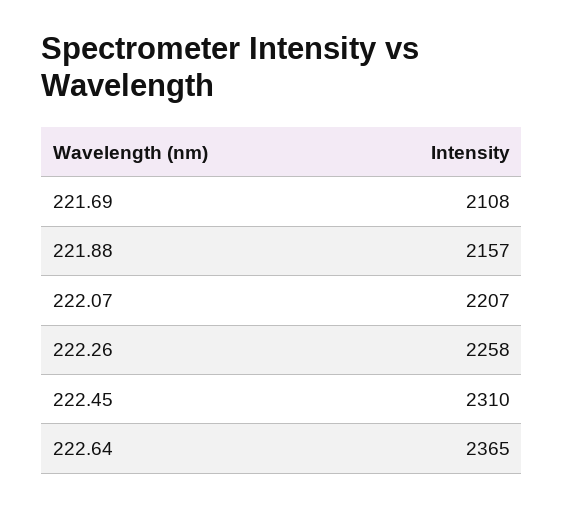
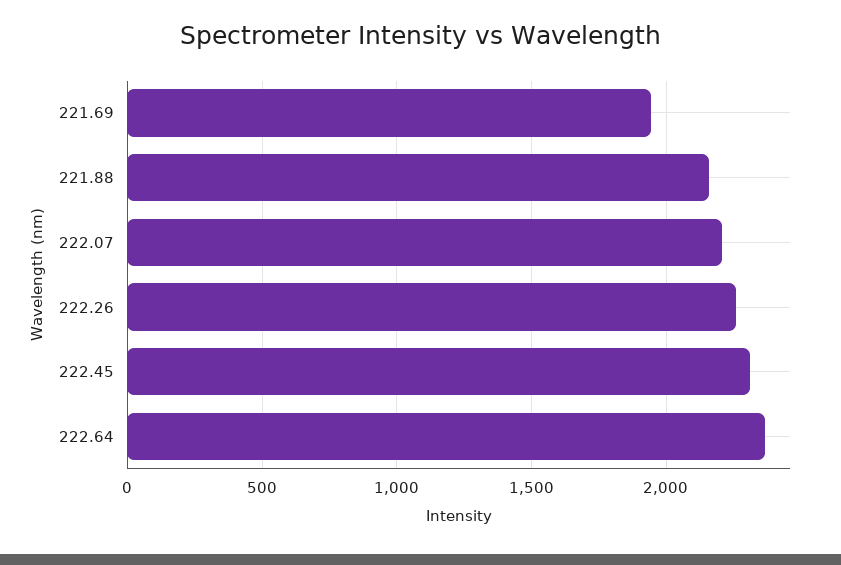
221.69: 2108 -> 1950

